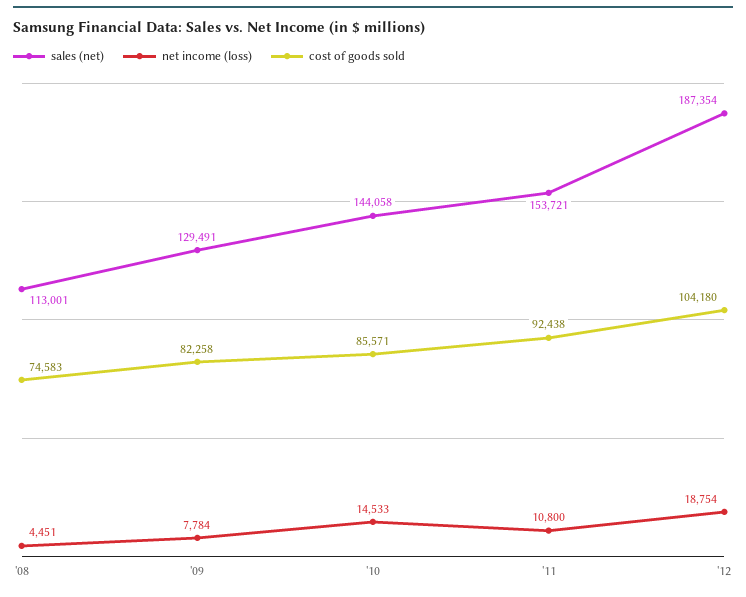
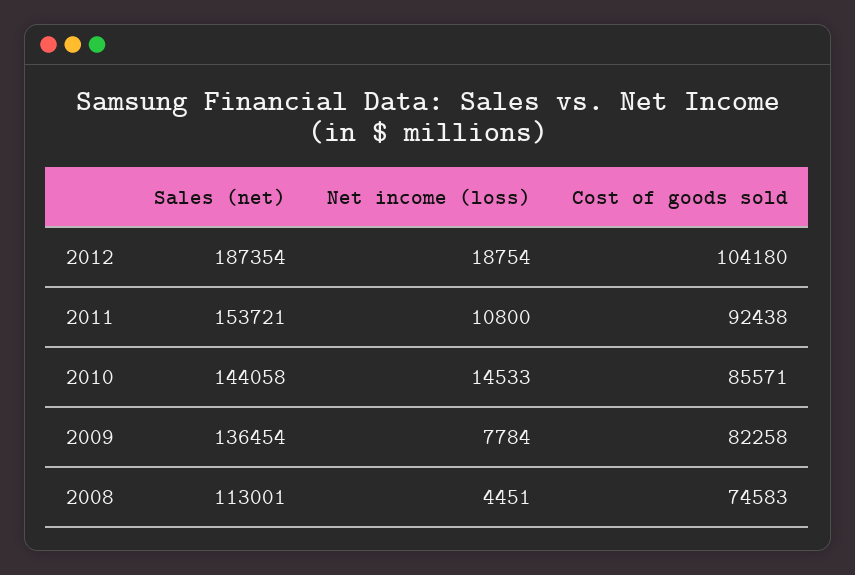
sales (net), '09: 129491 -> 136454

